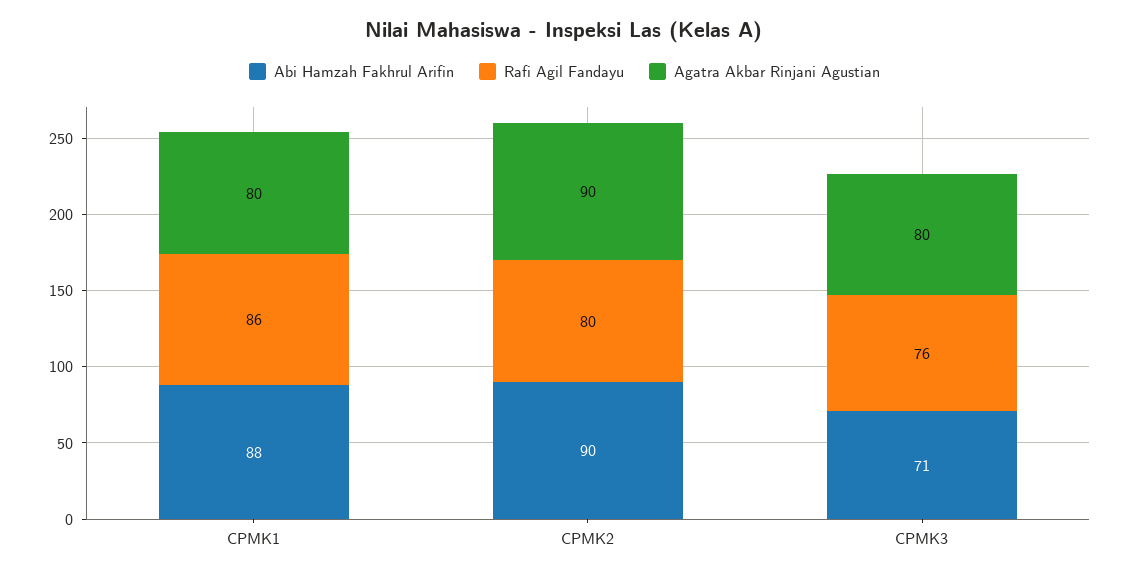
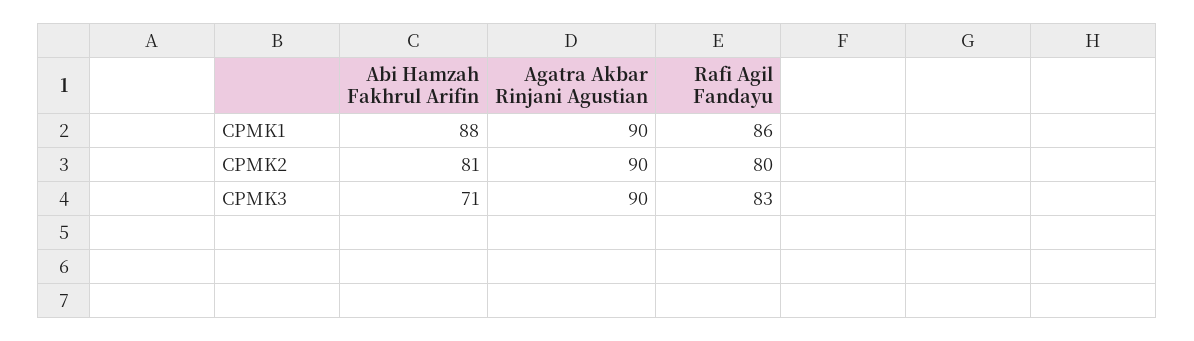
Agatra Akbar Rinjani Agustian, CPMK1: 80 -> 90
Abi Hamzah Fakhrul Arifin, CPMK2: 90 -> 81
Rafi Agil Fandayu, CPMK3: 76 -> 83
Agatra Akbar Rinjani Agustian, CPMK3: 80 -> 90

